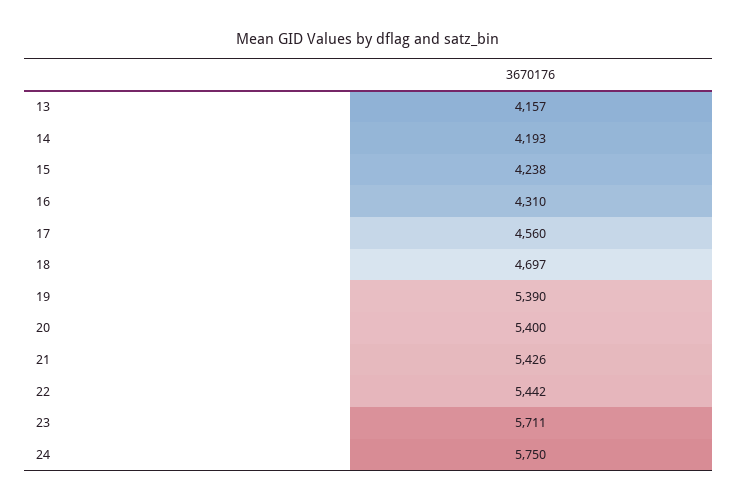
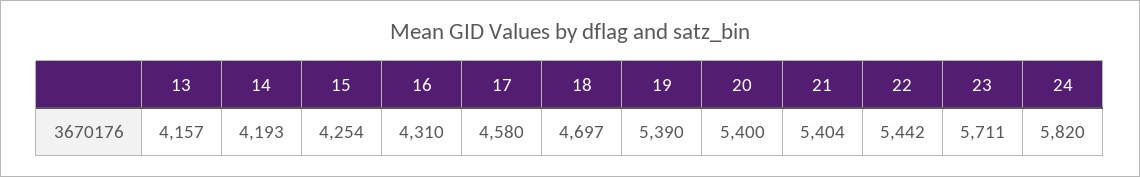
15: 4238 -> 4254
17: 4560 -> 4580
21: 5426 -> 5404
24: 5750 -> 5820

